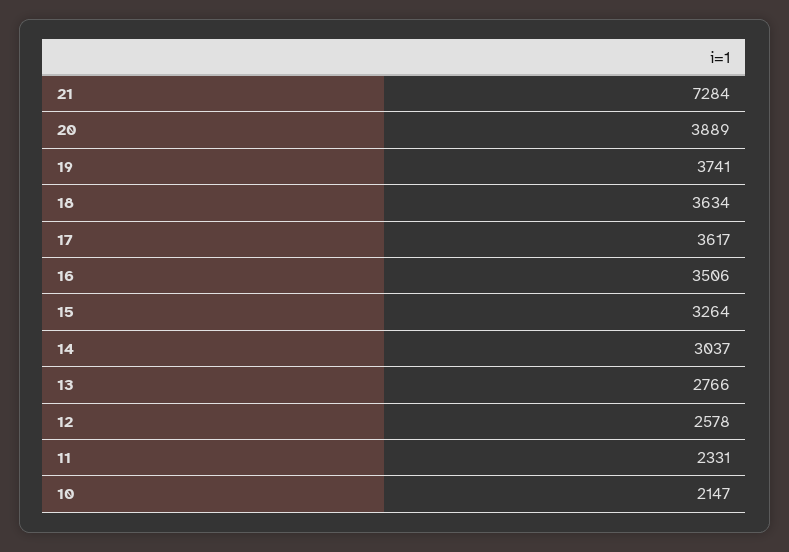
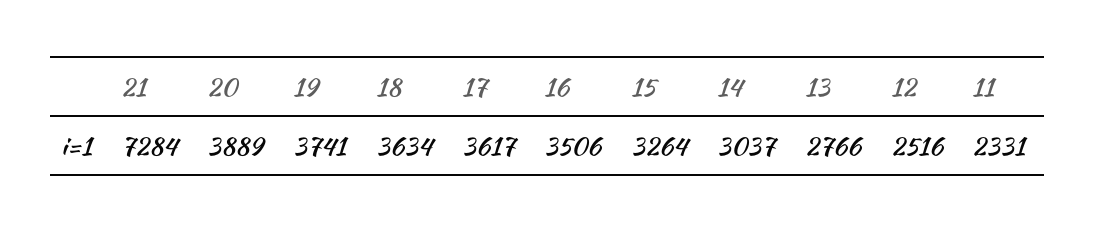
12: 2578 -> 2516
10: 2147 -> none

